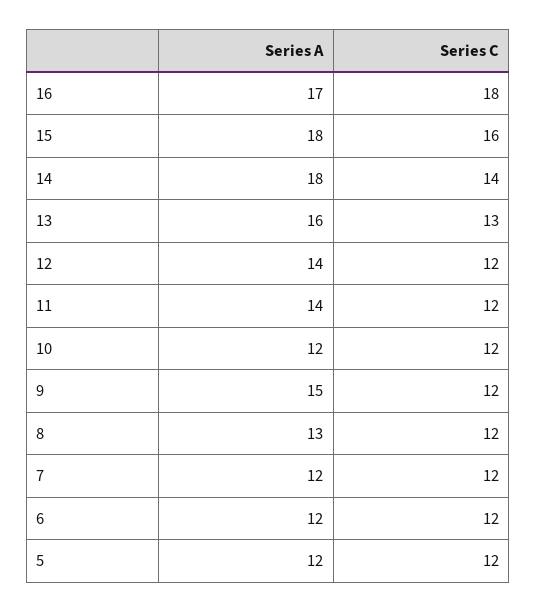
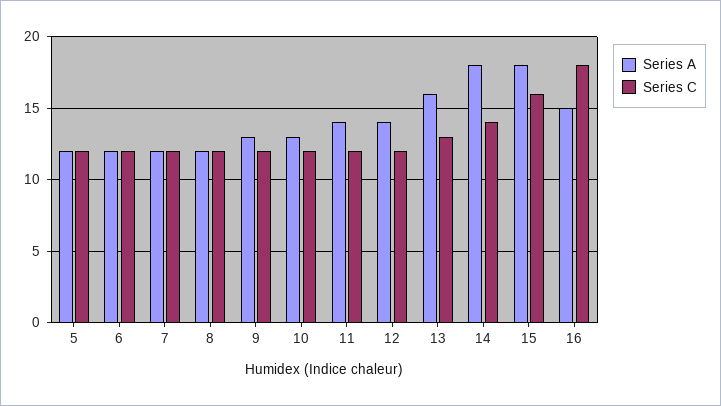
Series A, 16: 17 -> 15
Series A, 10: 12 -> 13
Series A, 9: 15 -> 13
Series A, 8: 13 -> 12

